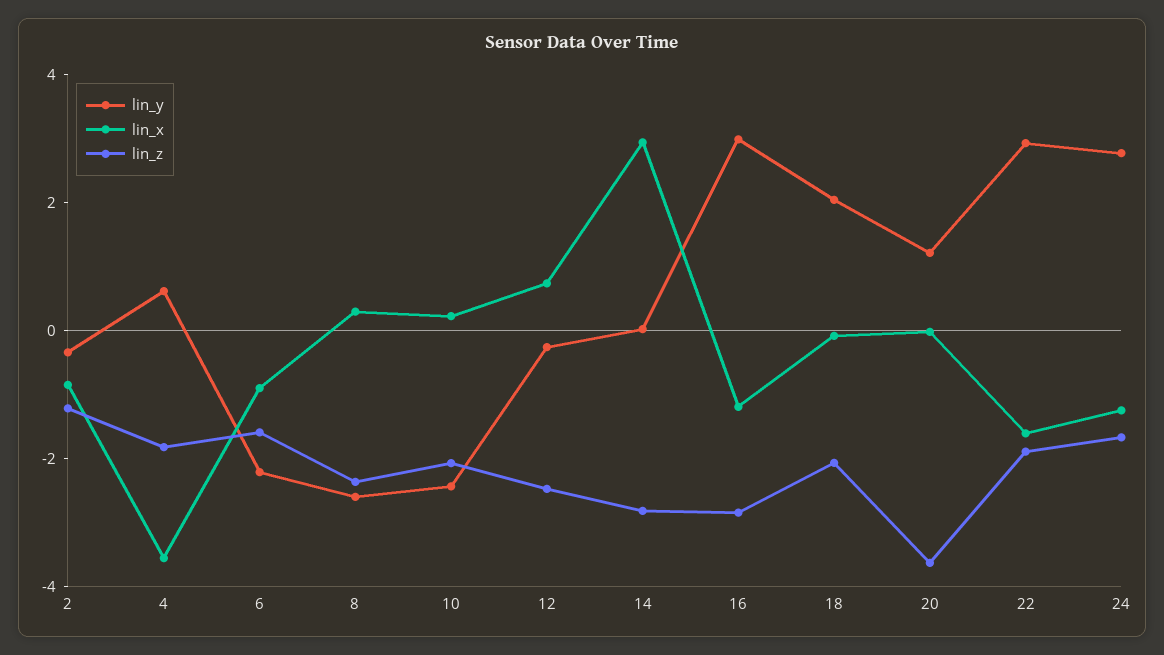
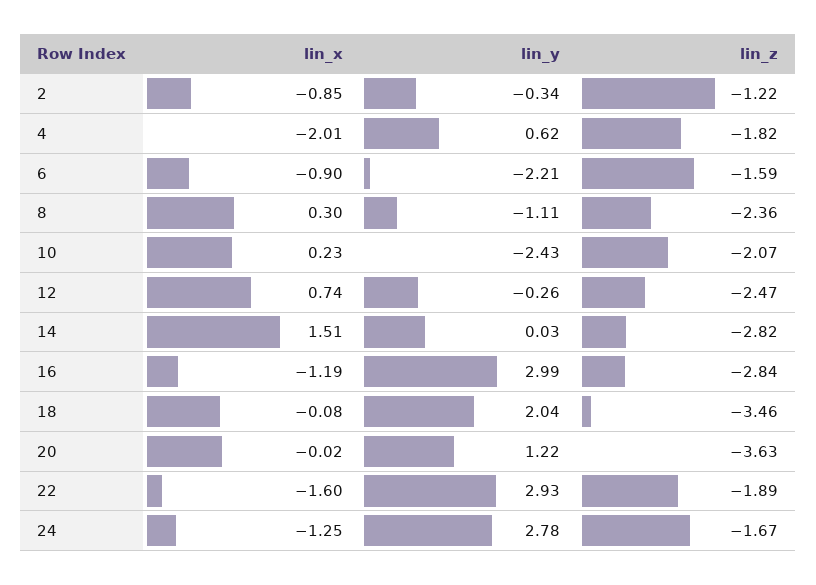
lin_x, 4: -3.5 -> -2.01
lin_y, 8: -2.5 -> -1.11
lin_x, 14: 3 -> 1.51
lin_z, 18: -2 -> -3.46

